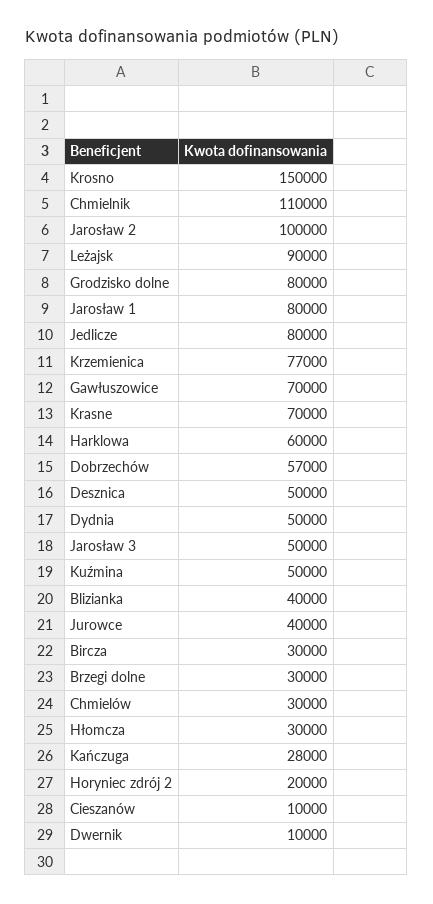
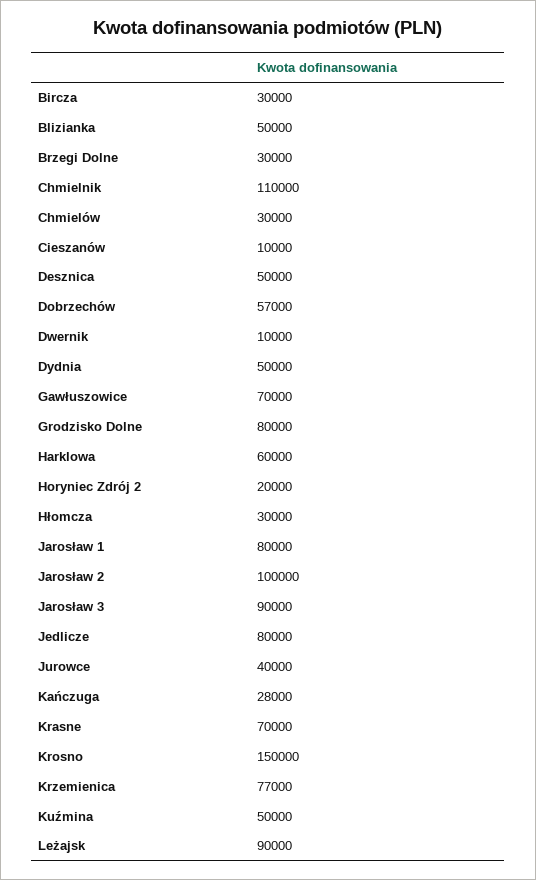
Jarosław 3: 50000 -> 90000
Blizianka: 40000 -> 50000

